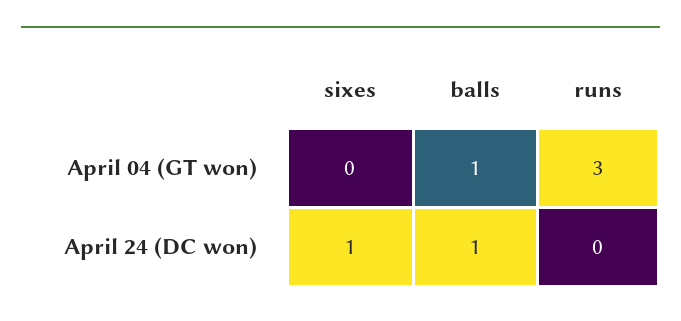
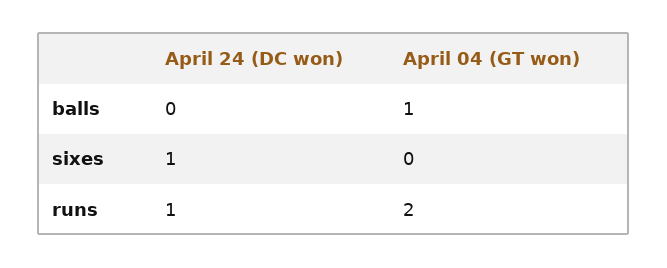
runs, April 04 (GT won): 3 -> 2
balls, April 24 (DC won): 1 -> 0
runs, April 24 (DC won): 0 -> 1

